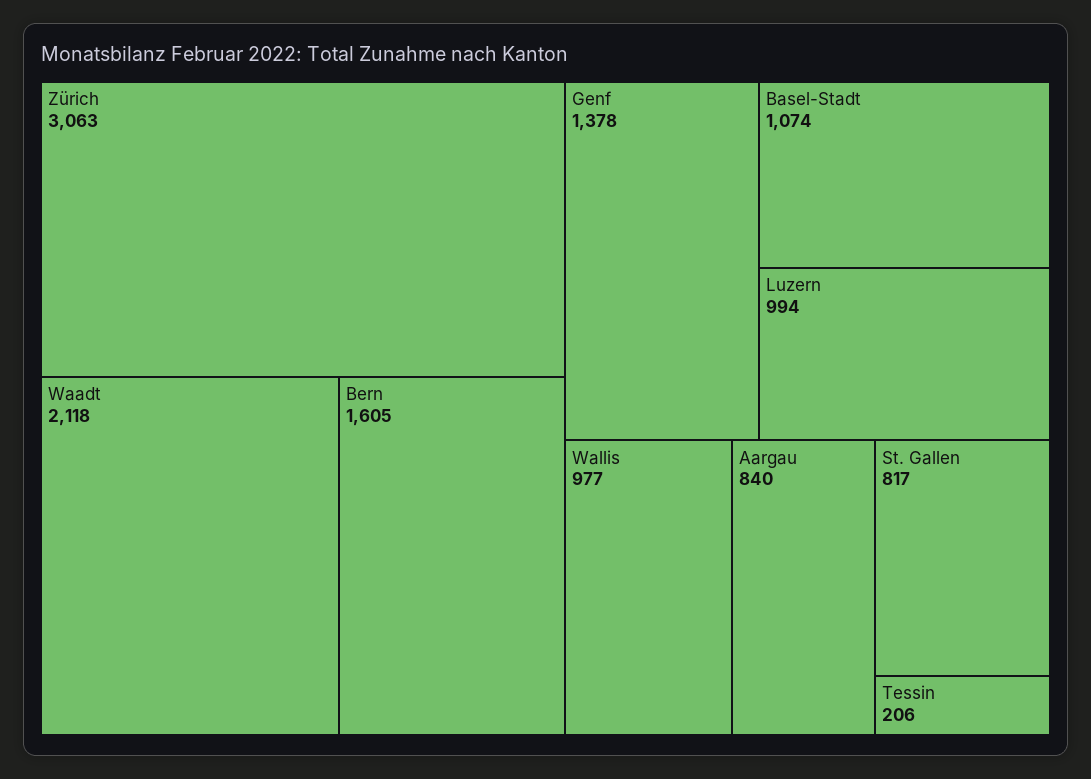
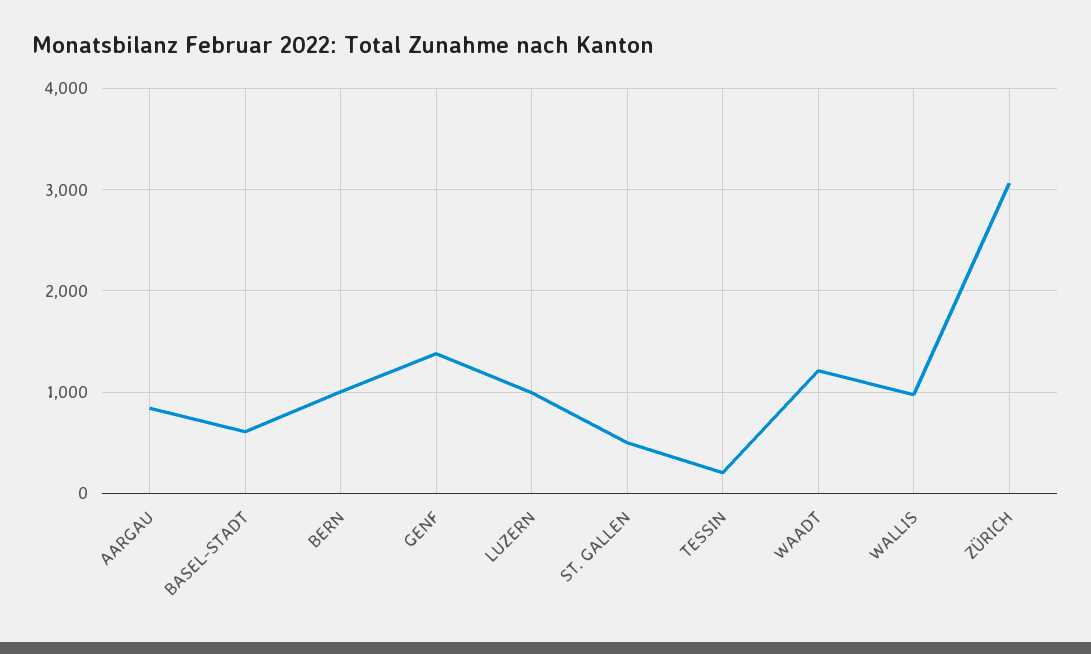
Waadt: 2118 -> 1200
Bern: 1605 -> 1000
Basel-Stadt: 1074 -> 600
St. Gallen: 817 -> 500

